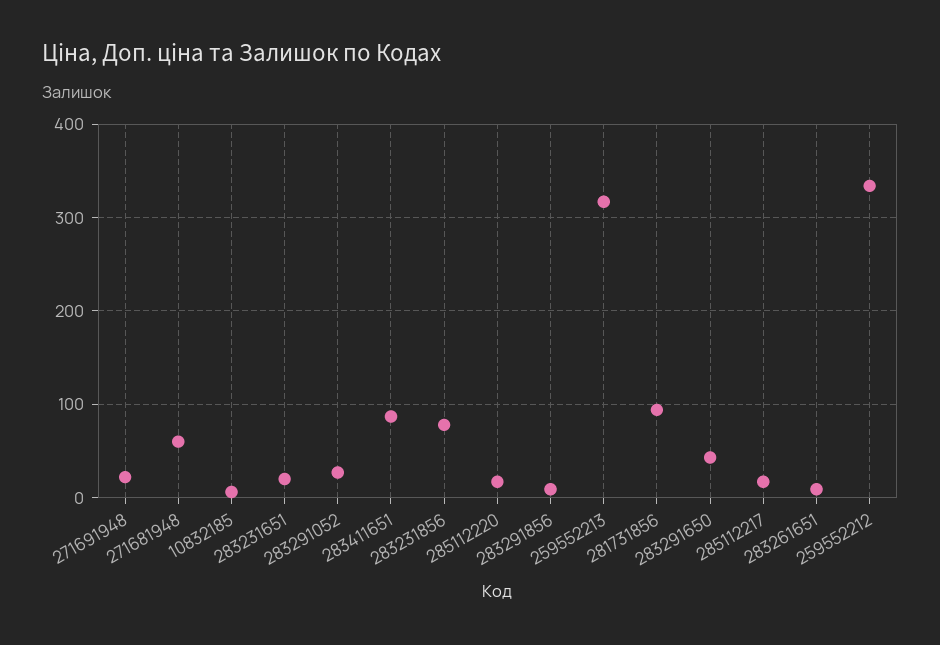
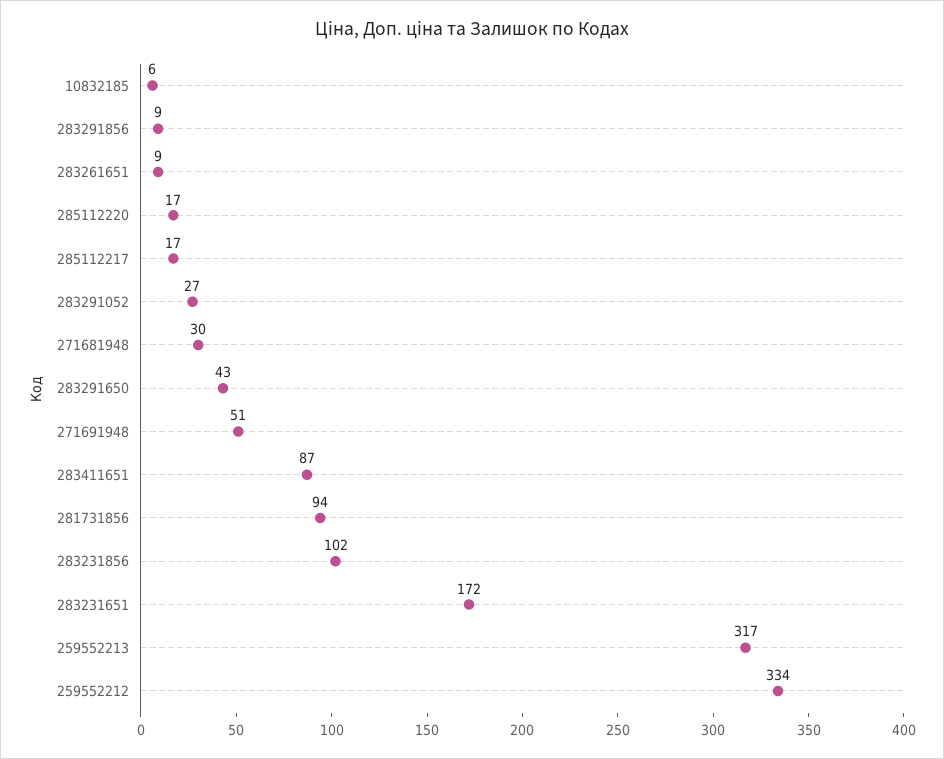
271691948: 20 -> 51
271681948: 60 -> 30
283231651: 20 -> 172
283231856: 80 -> 102

